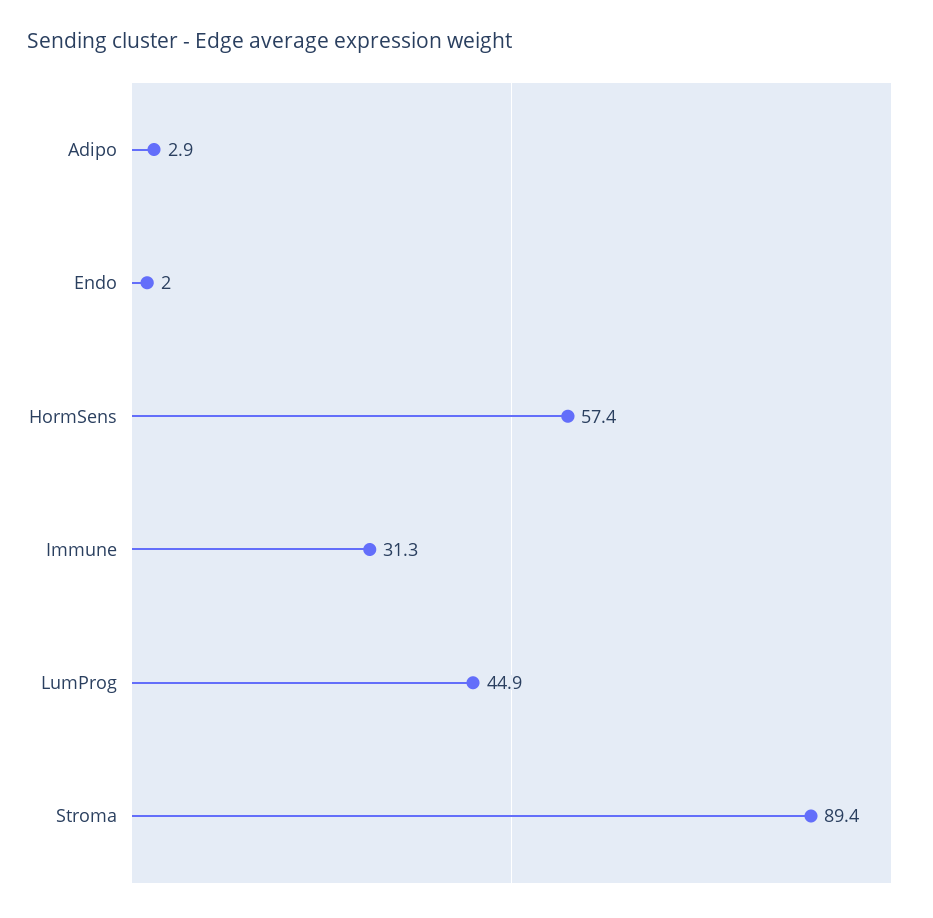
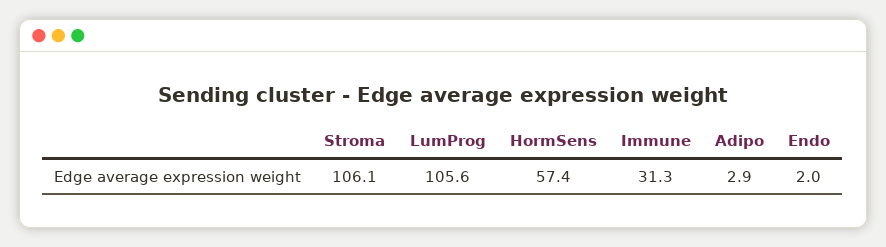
LumProg: 44.9 -> 105.6
Stroma: 89.4 -> 106.1

